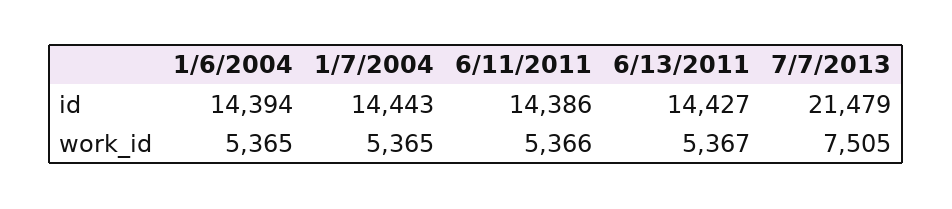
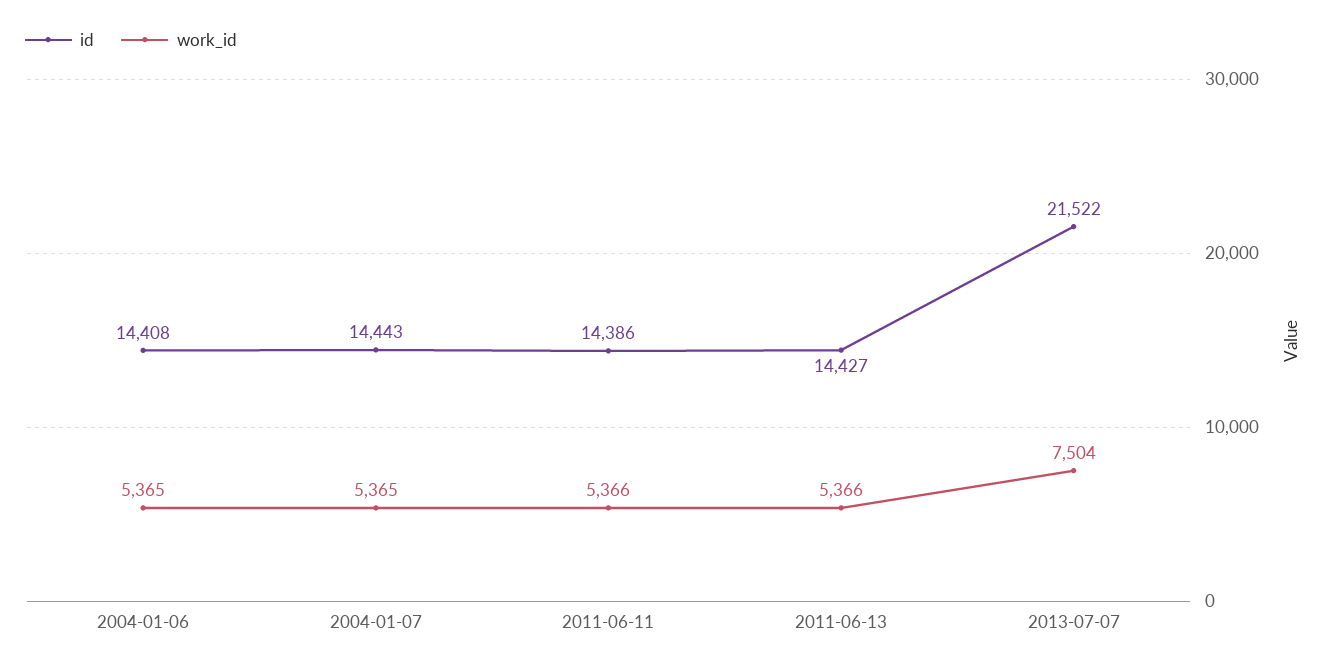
id, 1/6/2004: 14394 -> 14408
id, 7/7/2013: 21479 -> 21522
work_id, 6/13/2011: 5367 -> 5366
work_id, 7/7/2013: 7505 -> 7504

